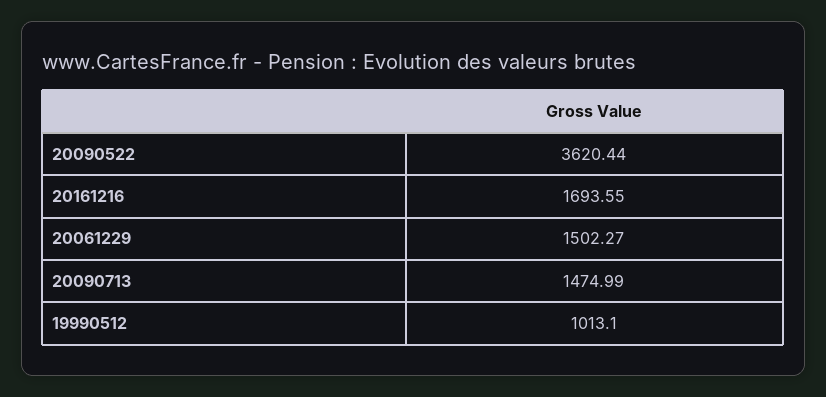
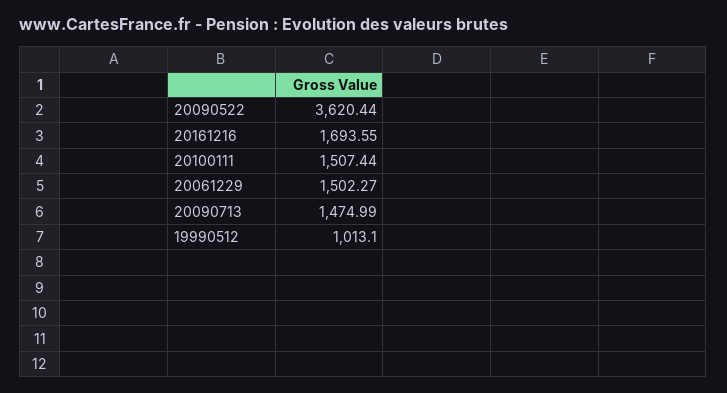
20100111: none -> 1507.44

